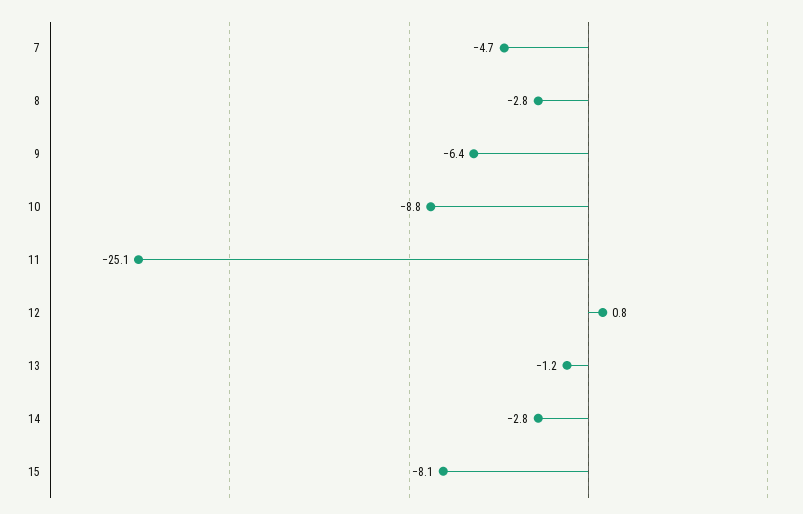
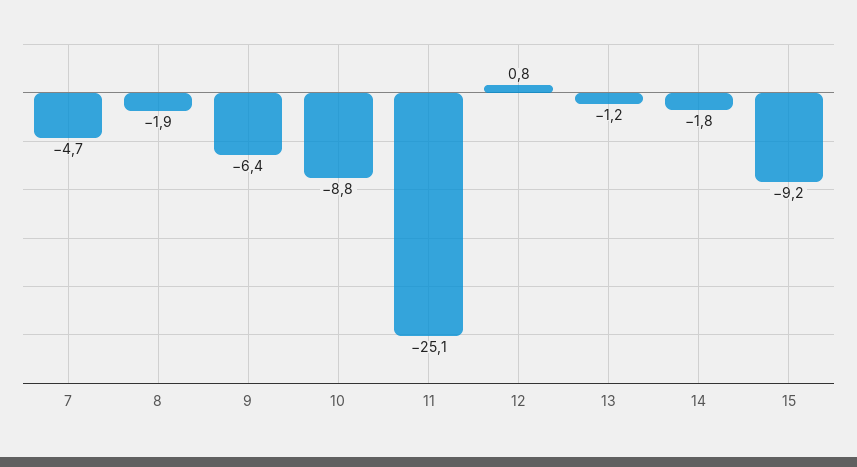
8: -2.8 -> -1.9
14: -2.8 -> -1.8
15: -8.1 -> -9.2

